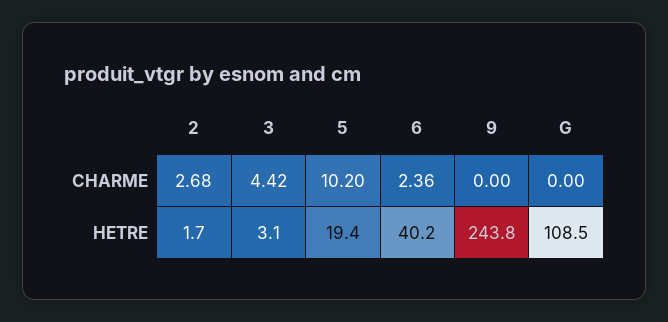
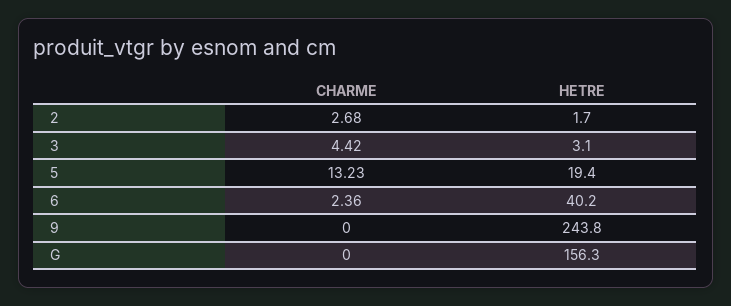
5, CHARME: 10.2 -> 13.23
G, HETRE: 108.5 -> 156.3

